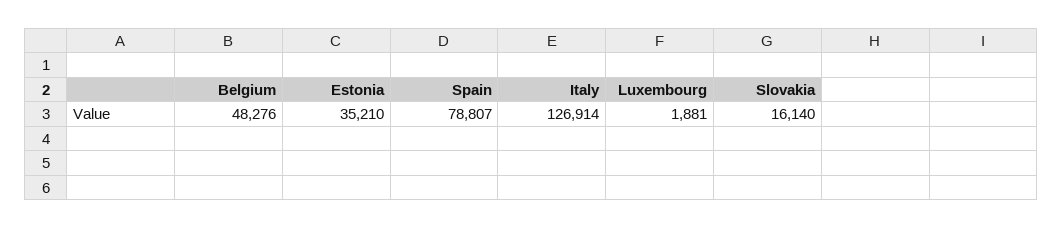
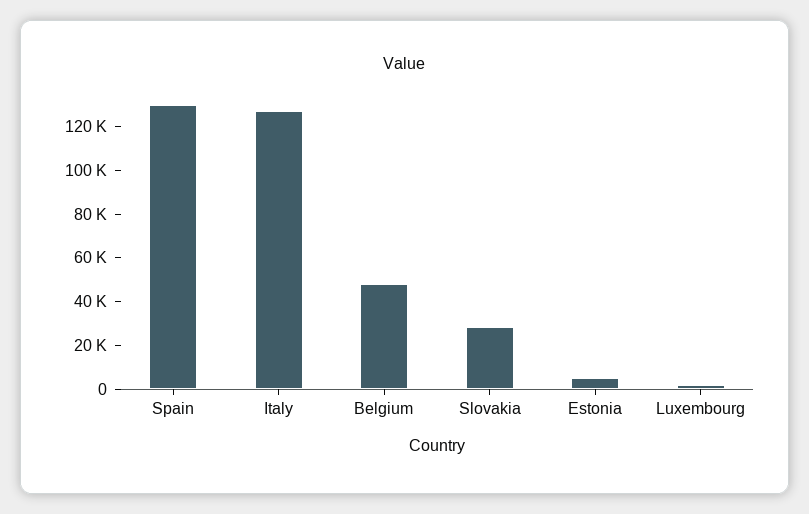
Estonia: 35210 -> 5000
Spain: 78807 -> 130000
Slovakia: 16140 -> 30000

